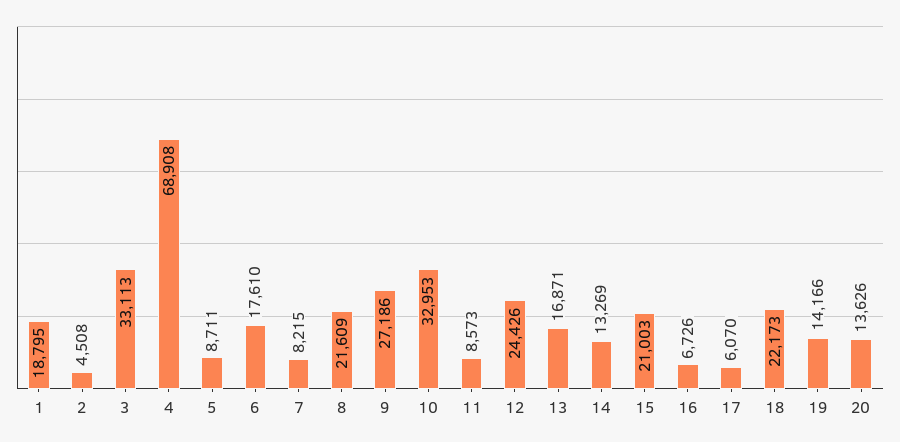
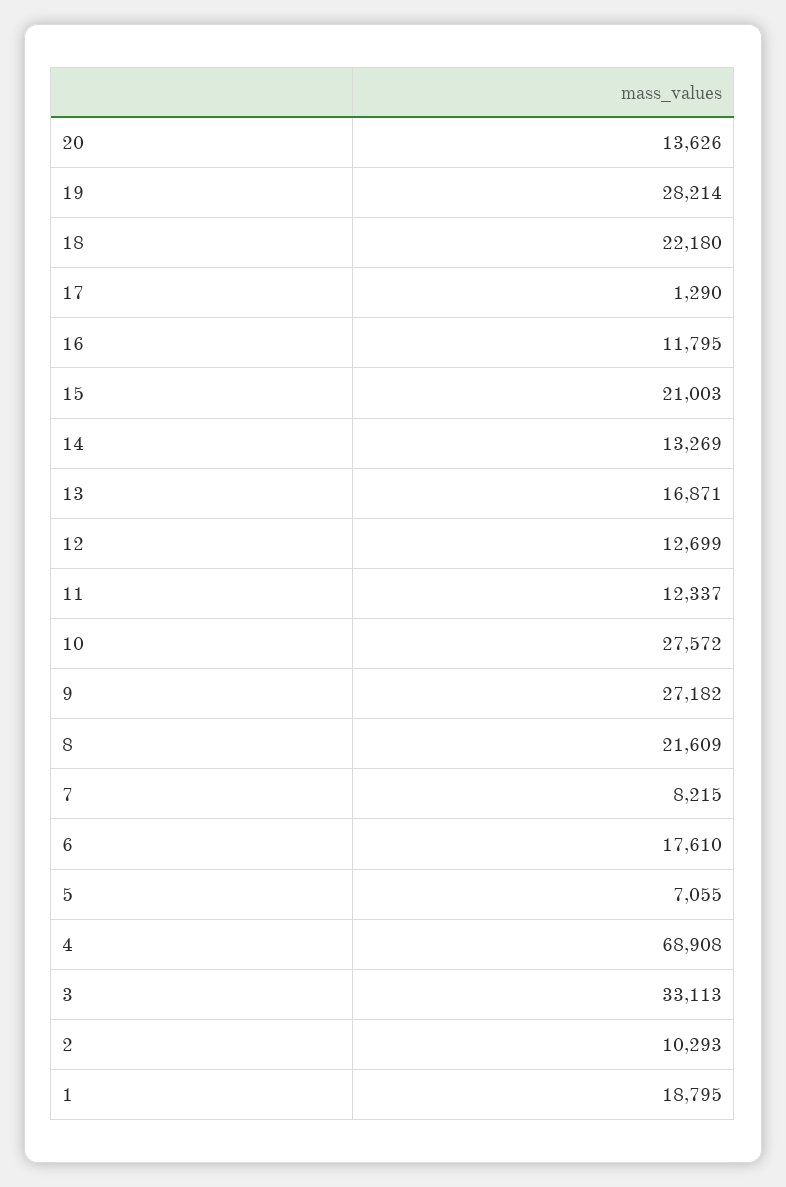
2: 4508 -> 10293
5: 8711 -> 7055
9: 27186 -> 27182
10: 32953 -> 27572
11: 8573 -> 12337
12: 24426 -> 12699
16: 6726 -> 11795
17: 6070 -> 1290
18: 22173 -> 22180
19: 14166 -> 28214

